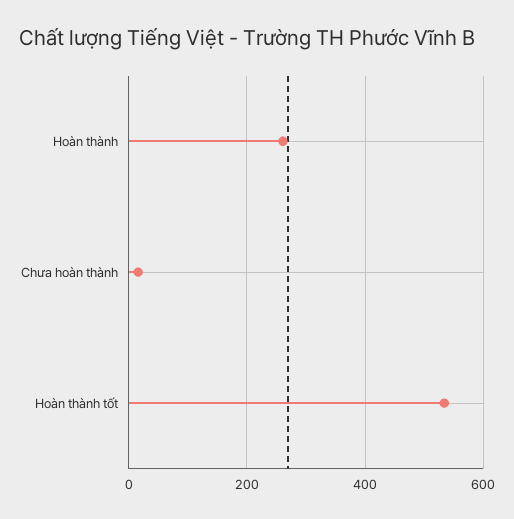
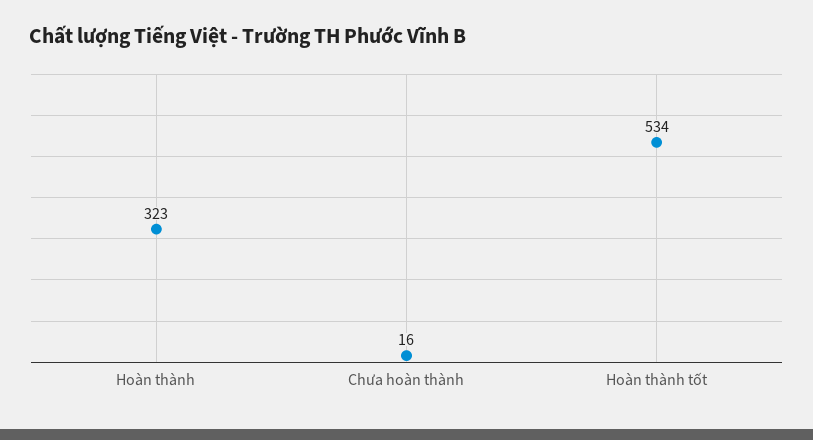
Hoàn thành: 260 -> 323

